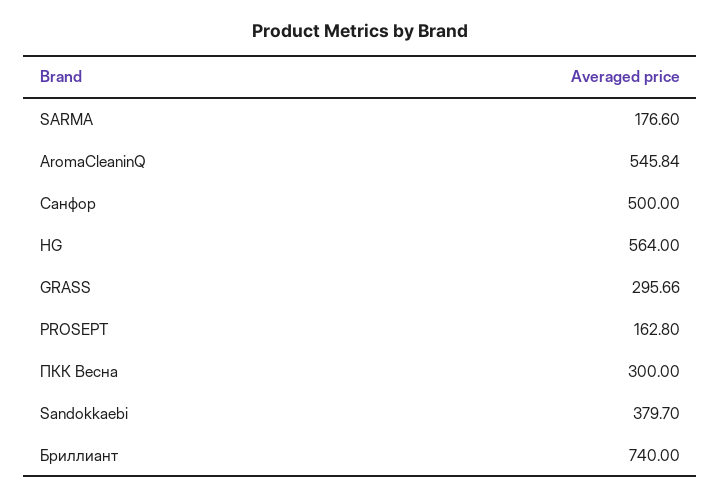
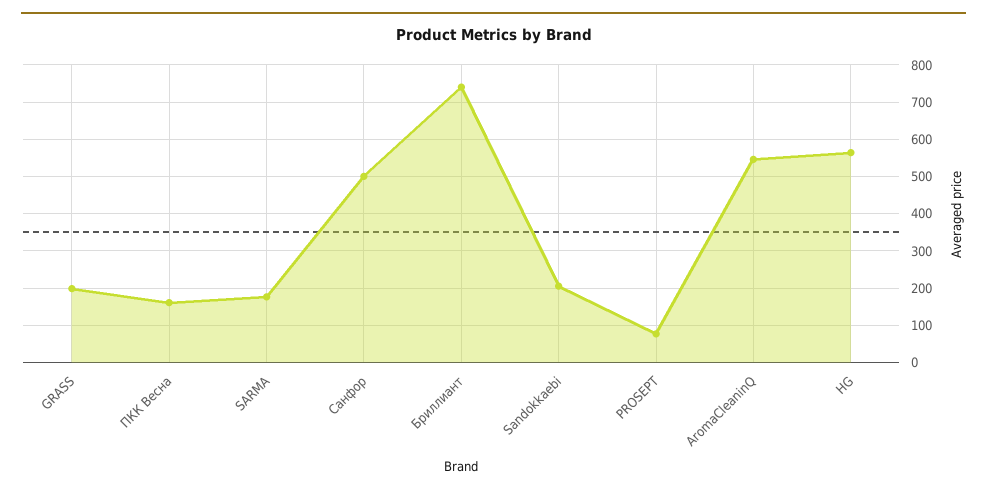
GRASS: 295.66 -> 200
PROSEPT: 162.8 -> 80
ПКК Весна: 300 -> 160
Sandokkaebi: 379.7 -> 200

